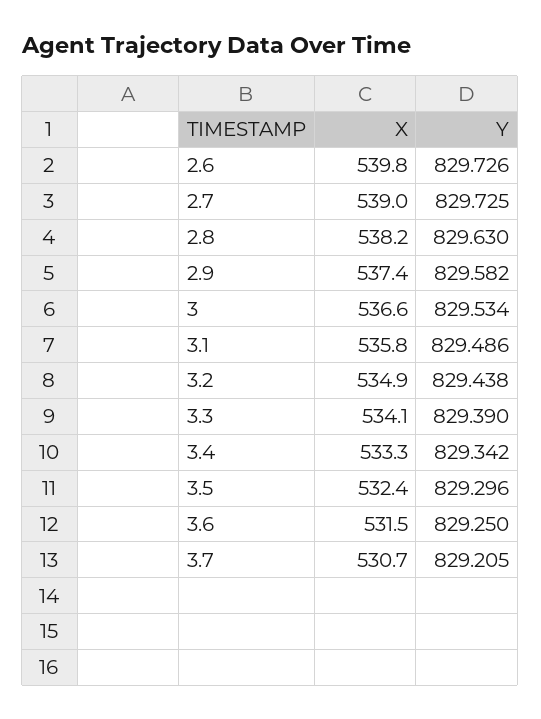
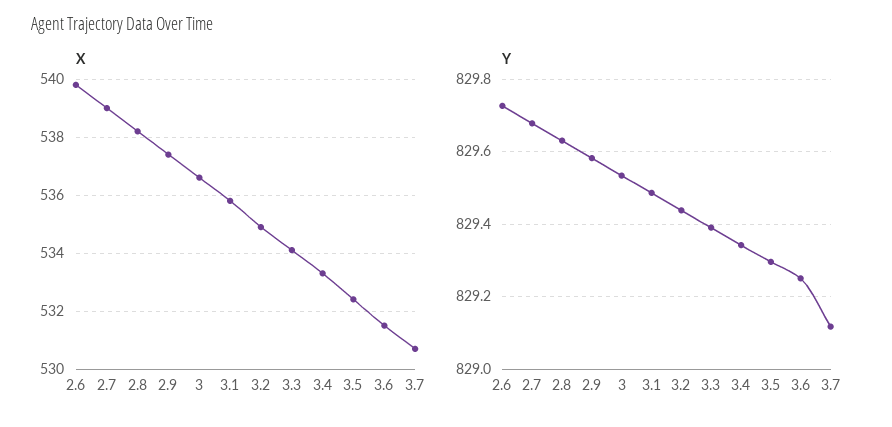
Y, 2.7: 829.725 -> 829.68
Y, 3.7: 829.205 -> 829.12

